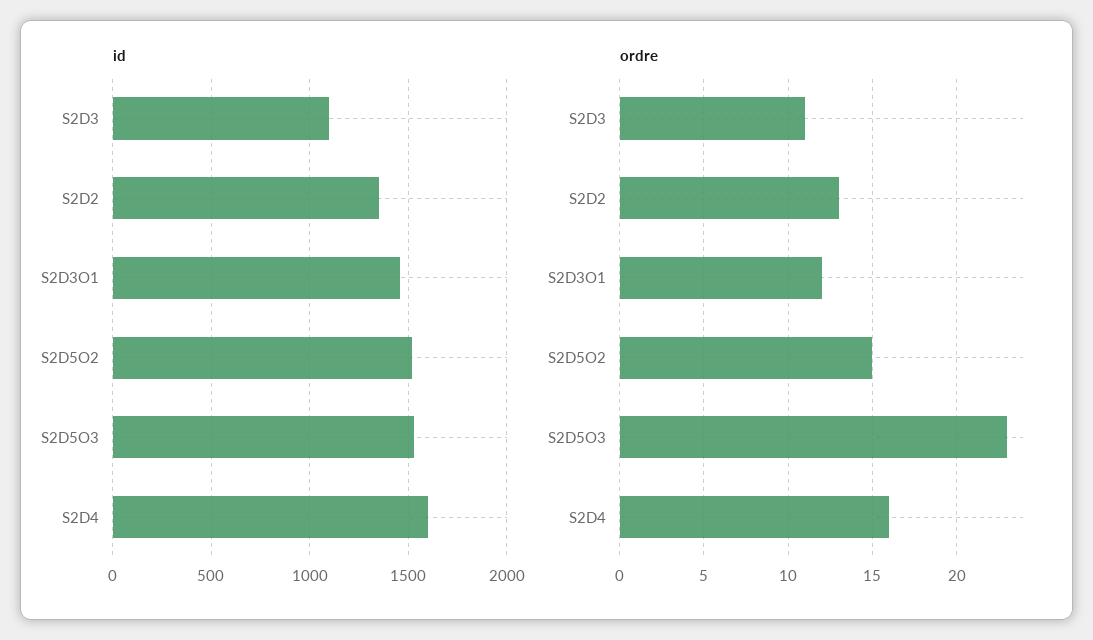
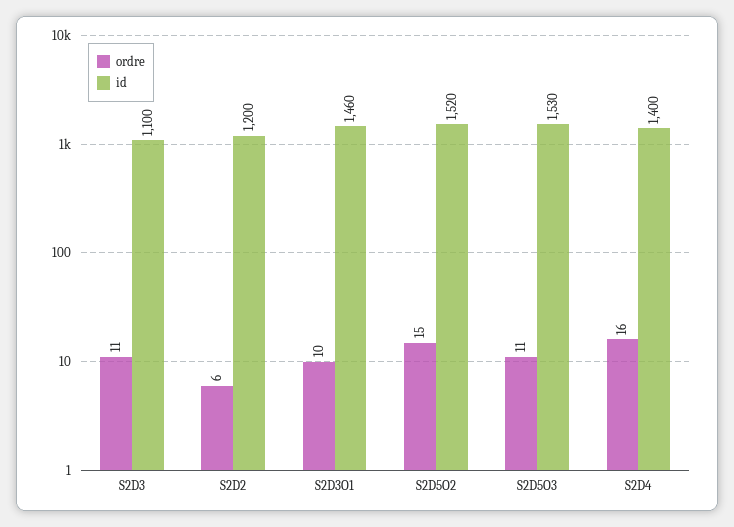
id, S2D2: 1350 -> 1200
id, S2D4: 1600 -> 1400
ordre, S2D2: 13 -> 6
ordre, S2D3O1: 12 -> 10
ordre, S2D5O3: 23 -> 11

